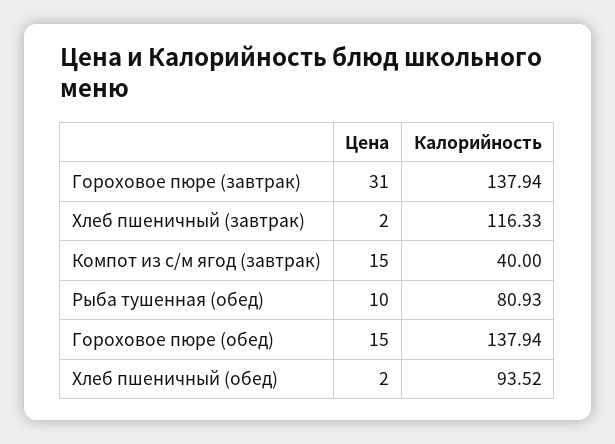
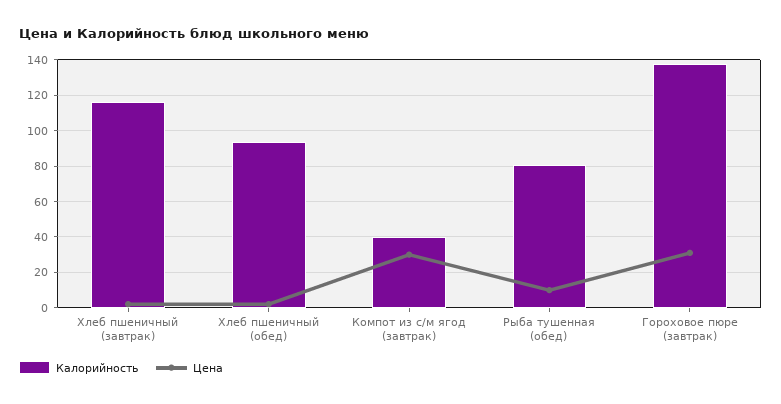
Цена, Компот из с/м ягод (завтрак): 15 -> 30
Цена, Гороховое пюре (обед): 15 -> none
Калорийность, Гороховое пюре (обед): 137.94 -> none

